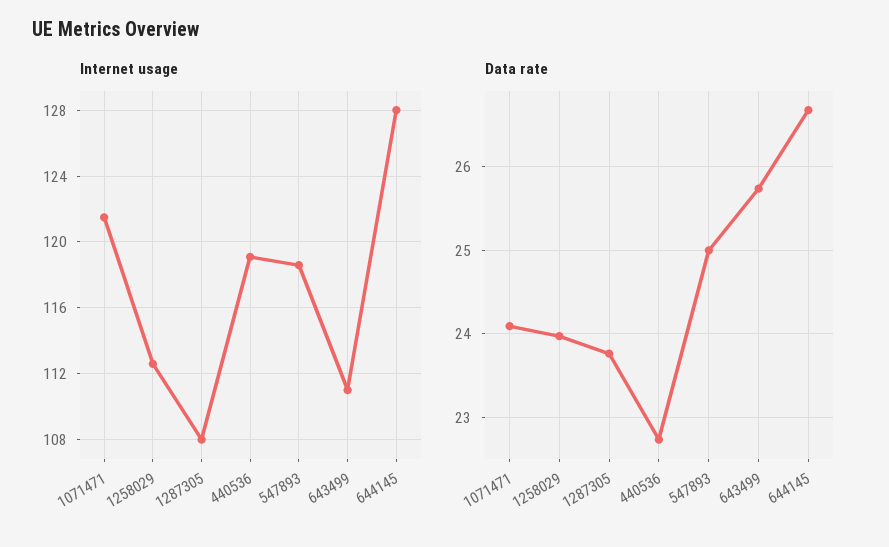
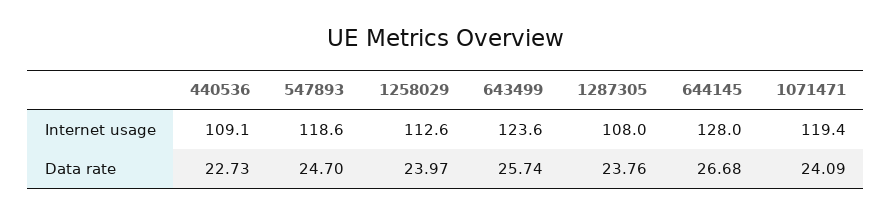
Internet usage, 1071471: 121.5 -> 119.4
Internet usage, 440536: 119 -> 109.1
Internet usage, 643499: 111 -> 123.6
Data rate, 547893: 25 -> 24.7

